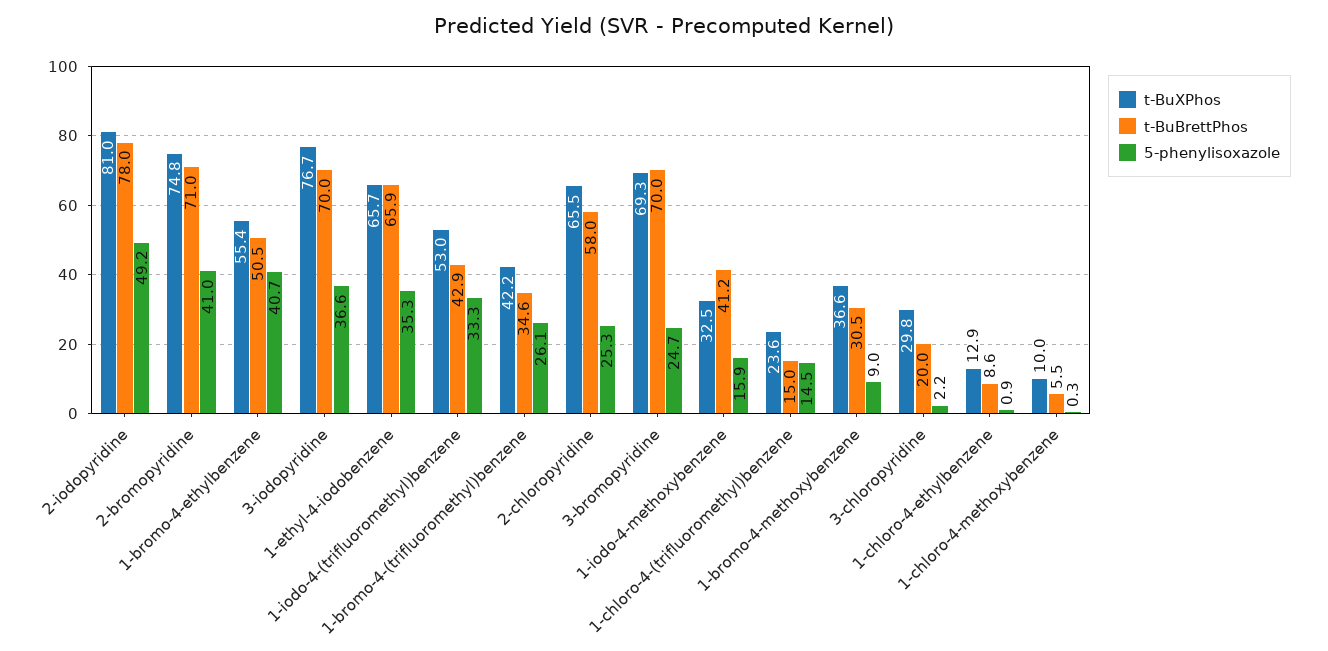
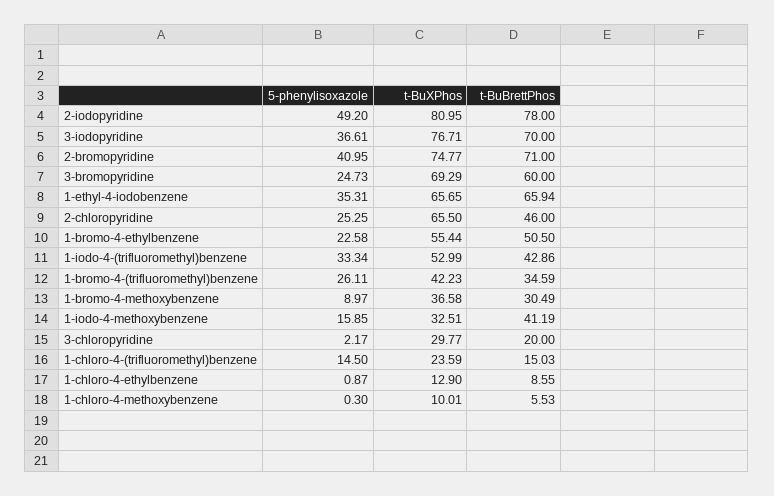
5-phenylisoxazole, 1-bromo-4-ethylbenzene: 40.7 -> 22.58
t-BuBrettPhos, 2-chloropyridine: 58 -> 46
t-BuBrettPhos, 3-bromopyridine: 70 -> 60

